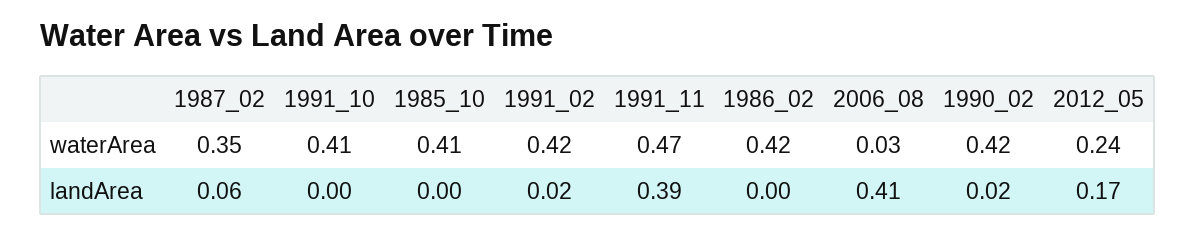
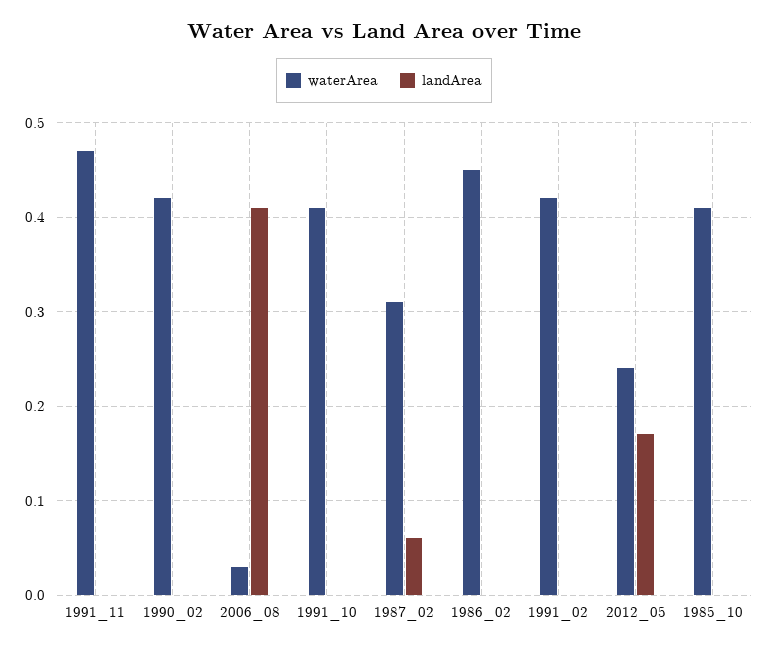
waterArea, 1987_02: 0.35 -> 0.31
waterArea, 1986_02: 0.42 -> 0.45
landArea, 1991_02: 0.02 -> 0
landArea, 1991_11: 0.39 -> 0
landArea, 1990_02: 0.02 -> 0

